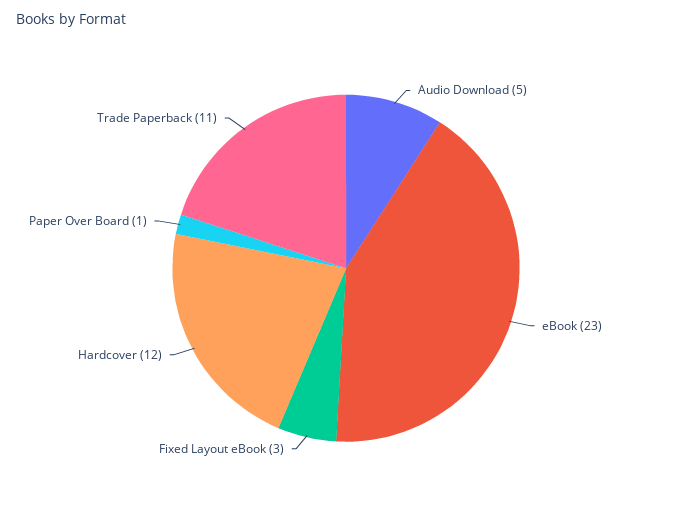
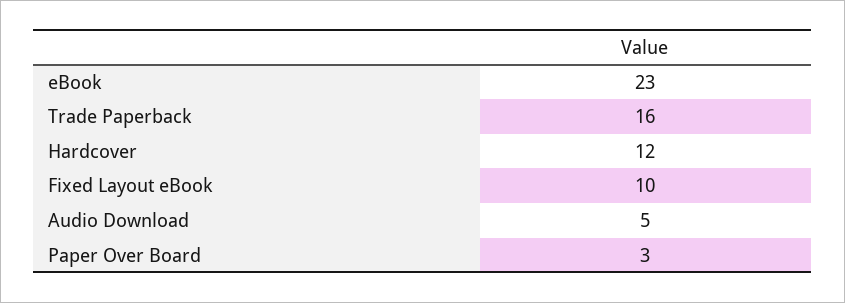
Fixed Layout eBook: 3 -> 10
Paper Over Board: 1 -> 3
Trade Paperback: 11 -> 16

